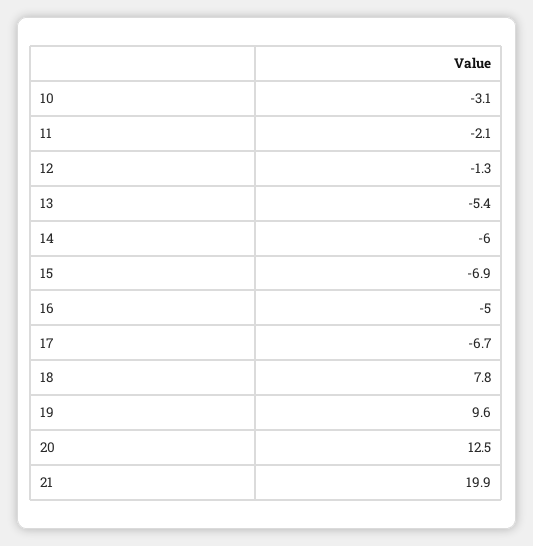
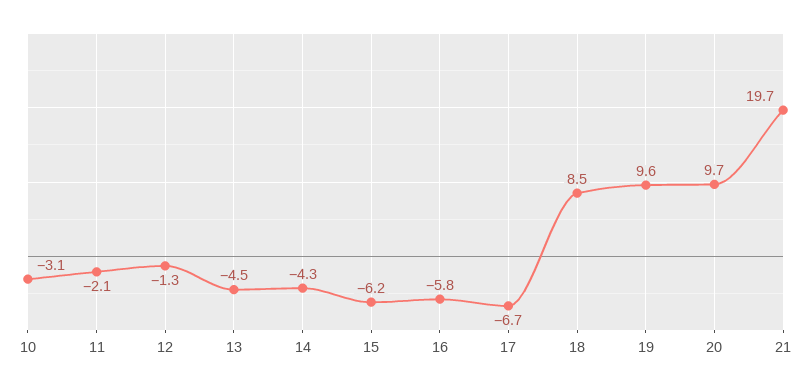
13: -5.4 -> -4.5
14: -6 -> -4.3
15: -6.9 -> -6.2
16: -5 -> -5.8
18: 7.8 -> 8.5
20: 12.5 -> 9.7
21: 19.9 -> 19.7

